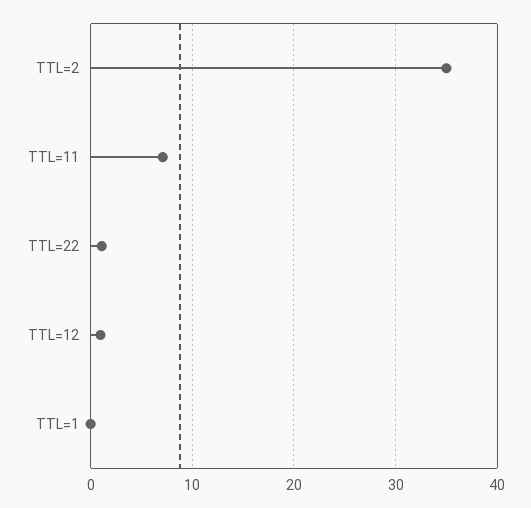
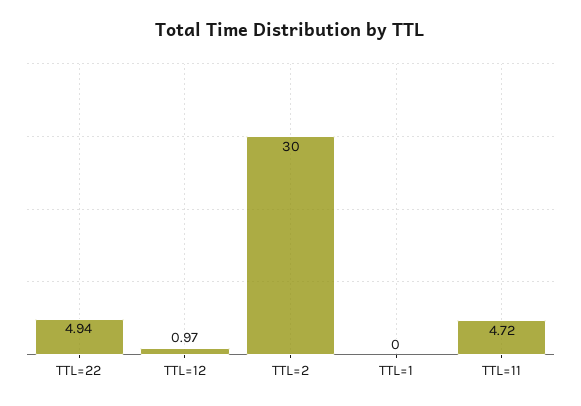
TTL=2: 35 -> 30
TTL=11: 7 -> 4.72
TTL=22: 1 -> 4.94

